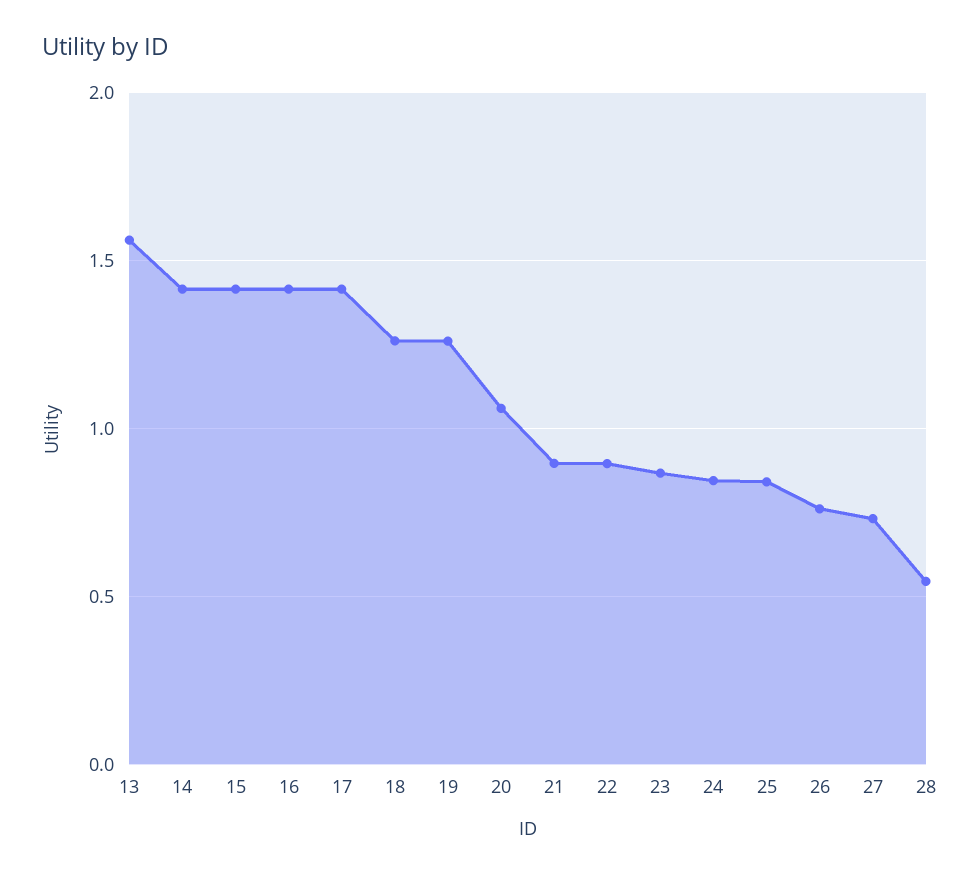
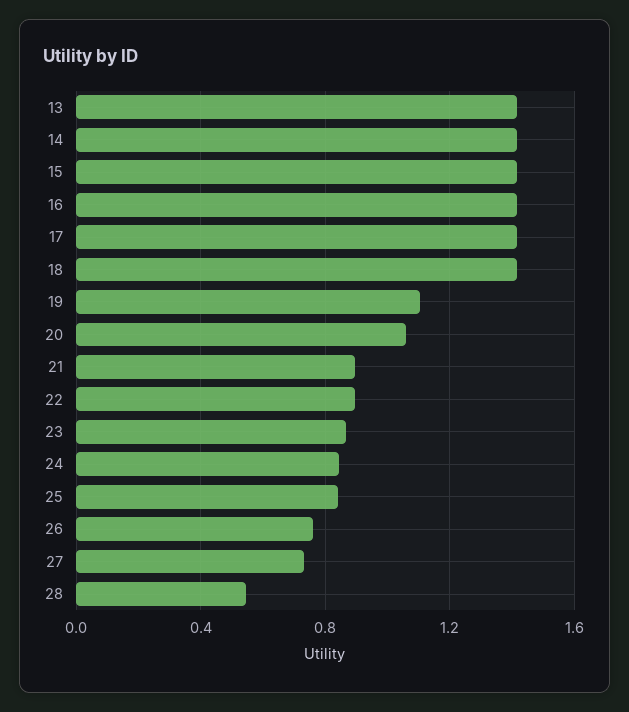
13: 1.55 -> 1.4
18: 1.25 -> 1.4
19: 1.25 -> 1.1

